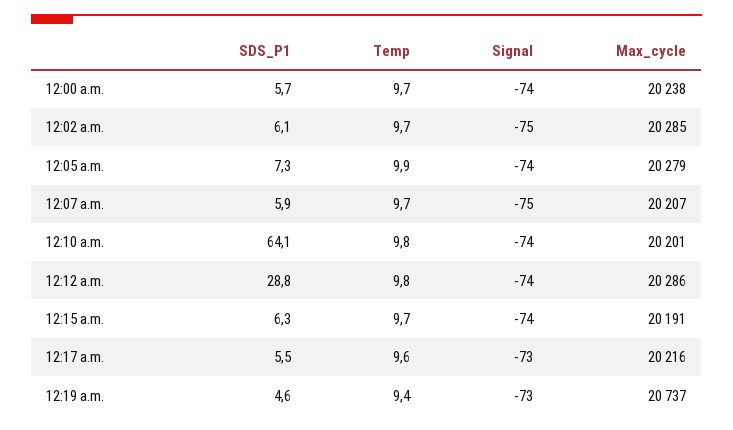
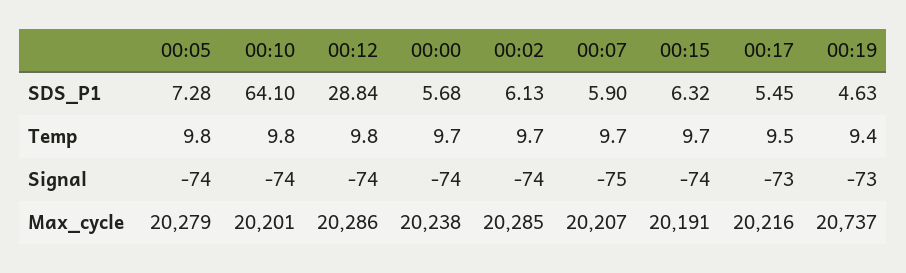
Signal, 12:02 a.m.: -75 -> -74
Temp, 12:05 a.m.: 9.9 -> 9.8
Temp, 12:17 a.m.: 9.6 -> 9.5

